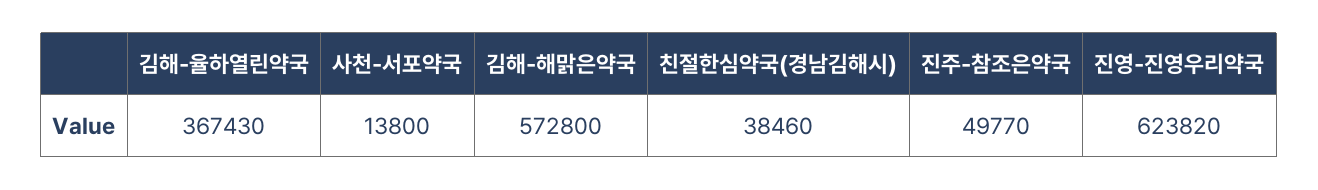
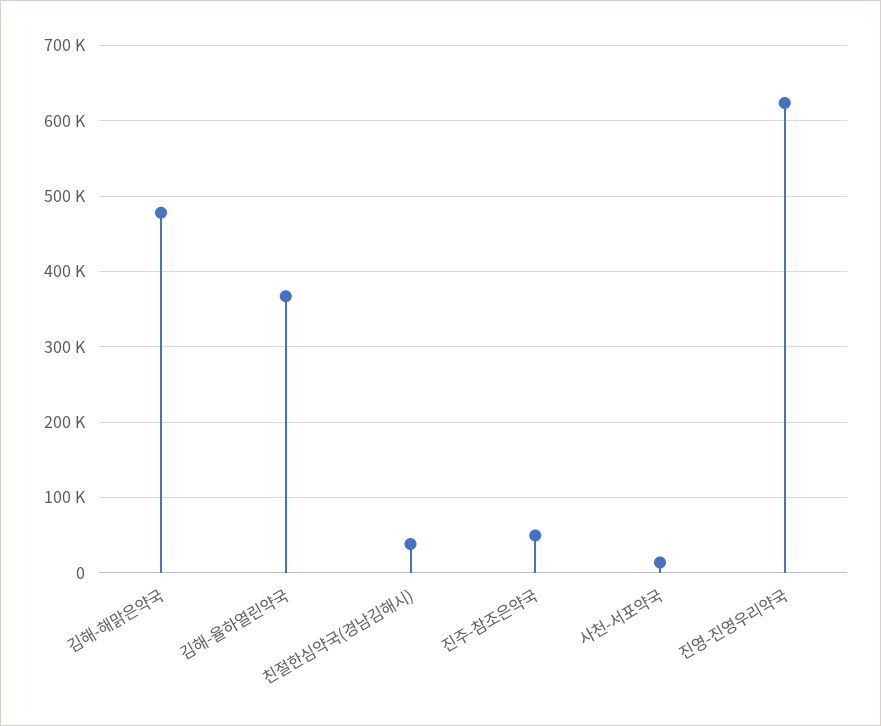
김해-해맑은약국: 572800 -> 480000

